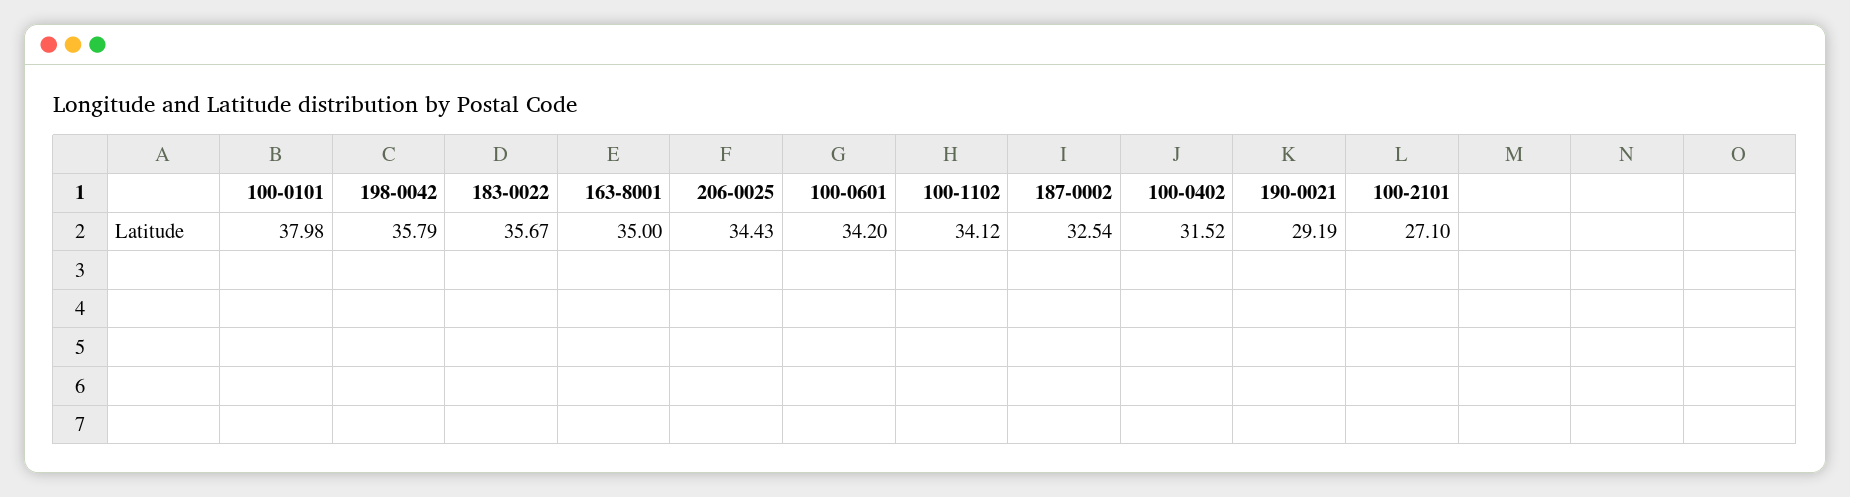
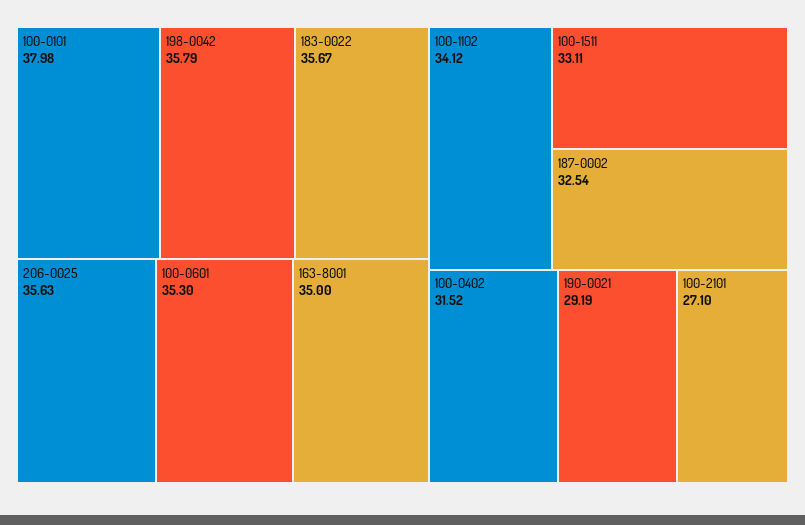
206-0025: 34.43 -> 35.63
100-0601: 34.2 -> 35.3
100-1511: none -> 33.11

